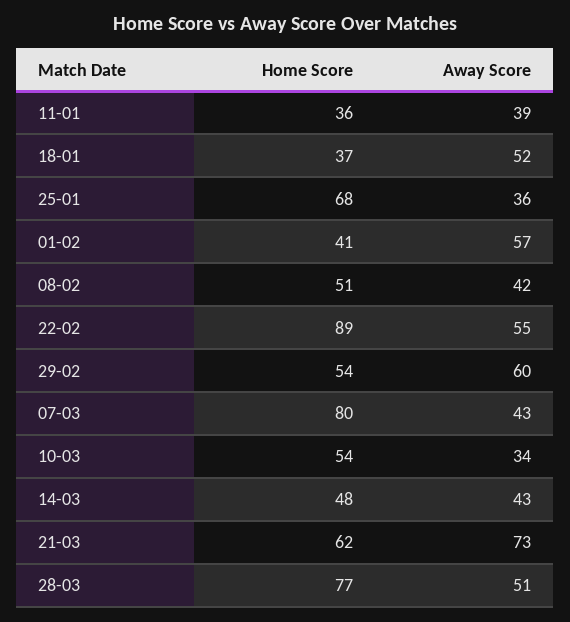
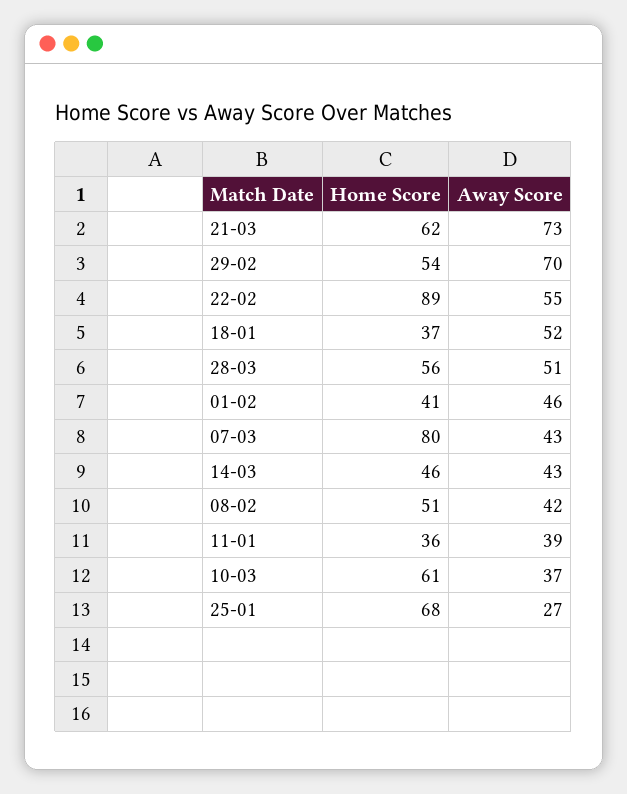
Away Score, 25-01: 36 -> 27
Away Score, 01-02: 57 -> 46
Away Score, 29-02: 60 -> 70
Home Score, 10-03: 54 -> 61
Away Score, 10-03: 34 -> 37
Home Score, 14-03: 48 -> 46
Home Score, 28-03: 77 -> 56

